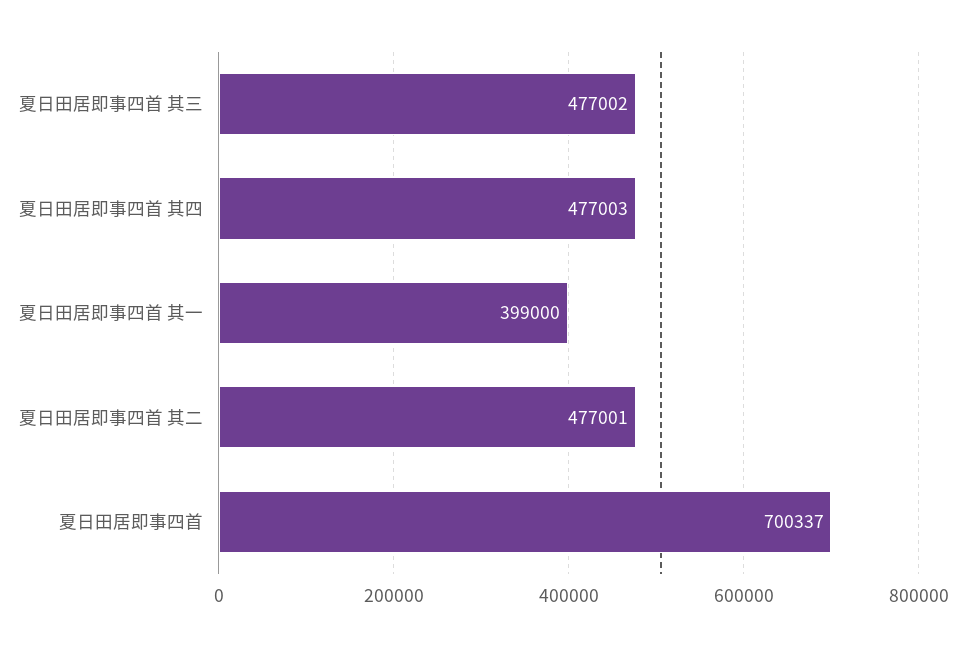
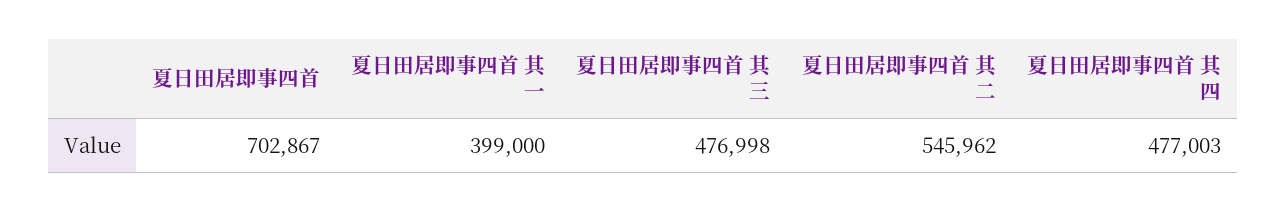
夏日田居即事四首 其三: 477002 -> 476998
夏日田居即事四首 其二: 477001 -> 545962
夏日田居即事四首: 700337 -> 702867

